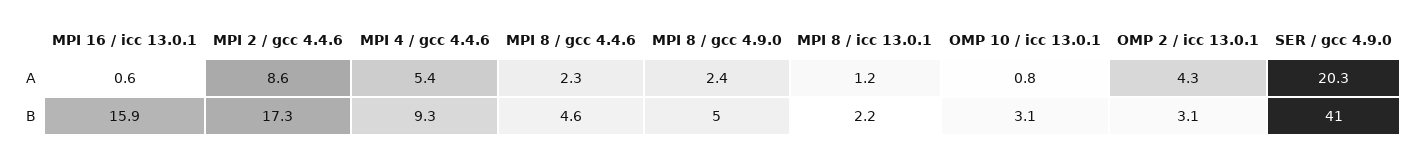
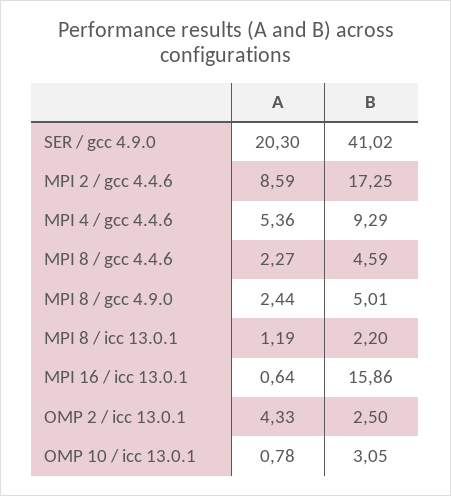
OMP 2 / icc 13.0.1, B: 3.1 -> 2.5

